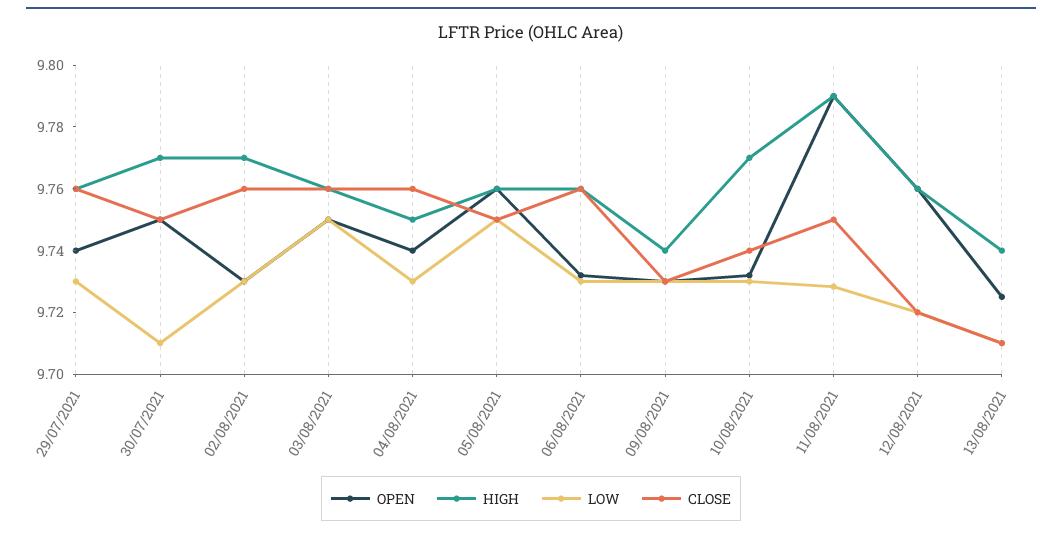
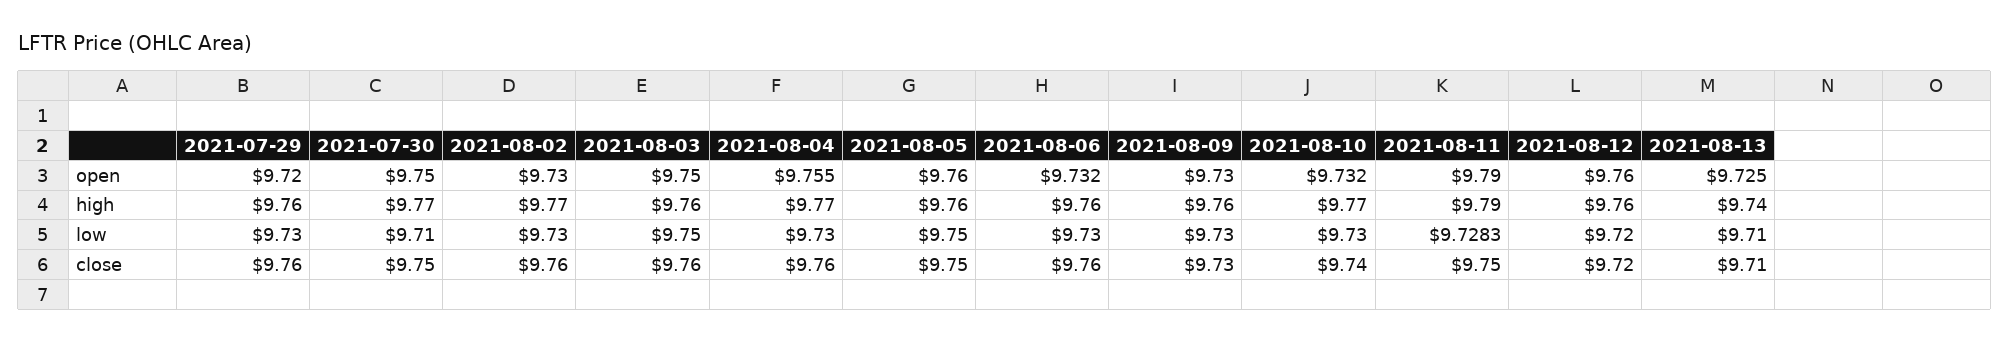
OPEN, 29/07/2021: 9.74 -> 9.72
OPEN, 04/08/2021: 9.74 -> 9.755
HIGH, 04/08/2021: 9.75 -> 9.77
HIGH, 09/08/2021: 9.74 -> 9.76

